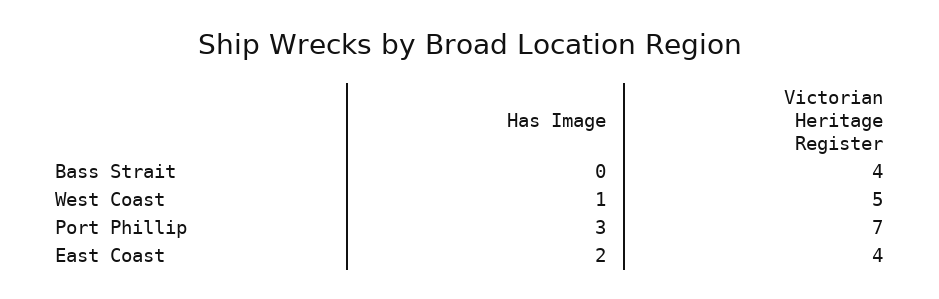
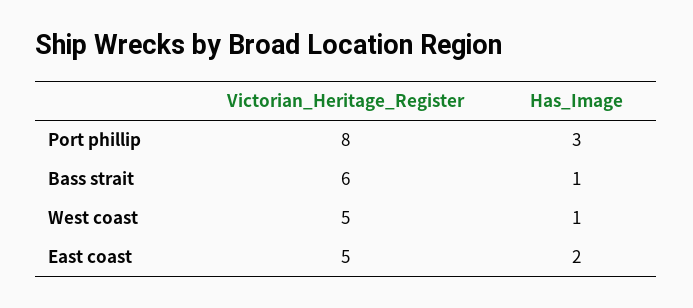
Has Image, Bass Strait: 0 -> 1
Victorian Heritage Register, Bass Strait: 4 -> 6
Victorian Heritage Register, Port Phillip: 7 -> 8
Victorian Heritage Register, East Coast: 4 -> 5

